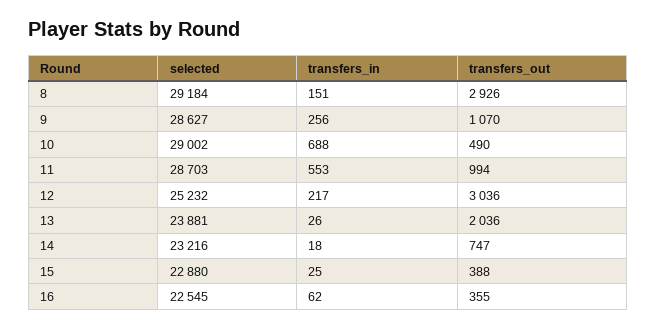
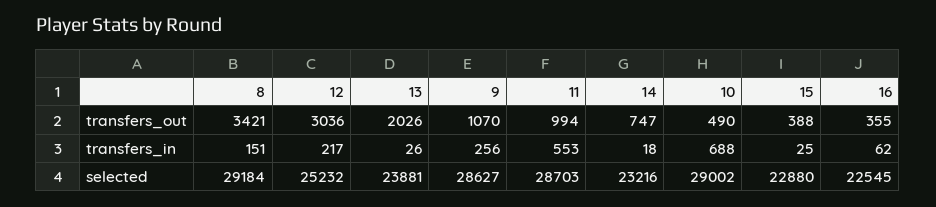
transfers_out, 8: 2926 -> 3421
transfers_out, 13: 2036 -> 2026

